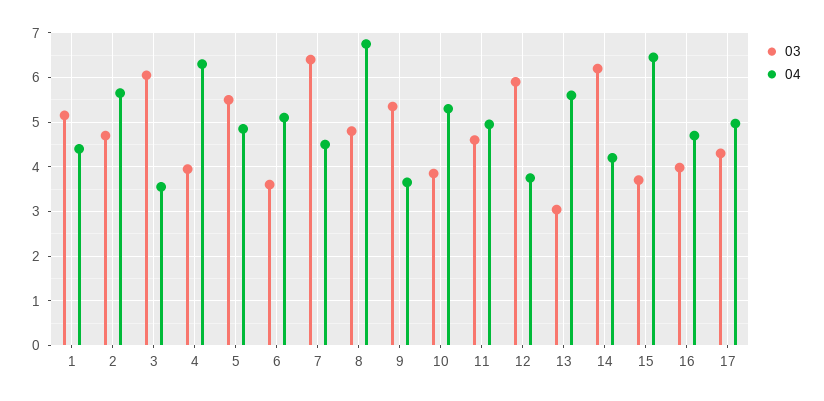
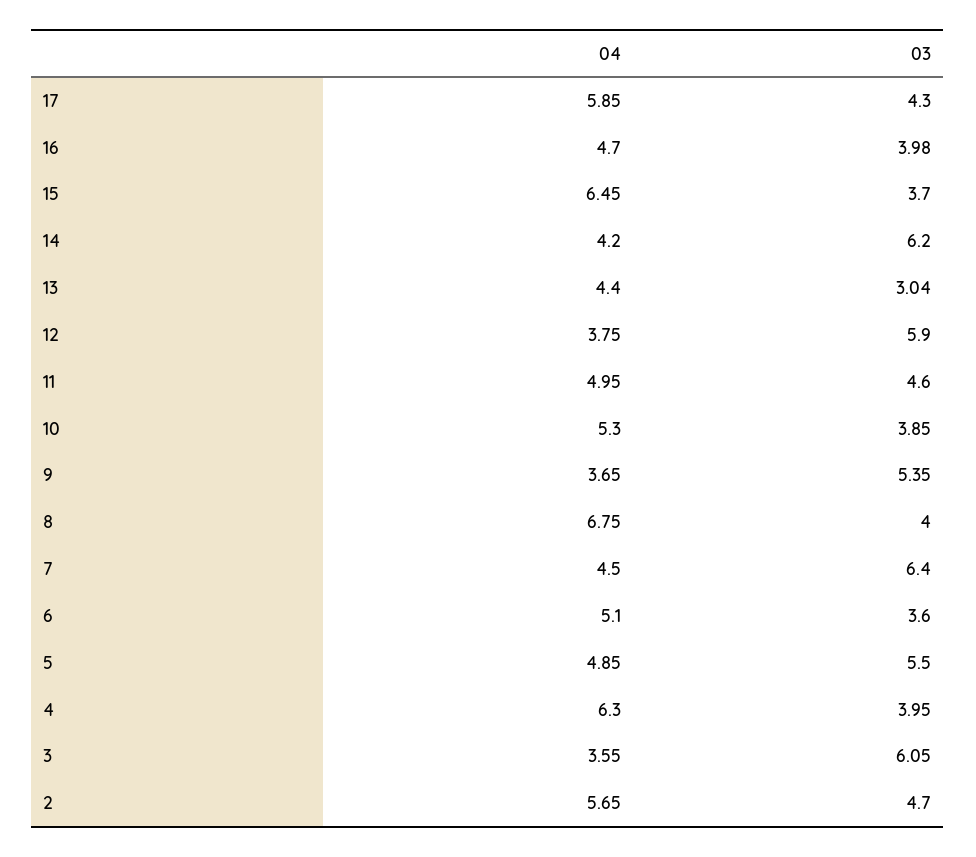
03, 1: 5.2 -> none
04, 1: 4.4 -> none
03, 8: 4.8 -> 4
04, 13: 5.6 -> 4.4
04, 17: 5 -> 5.85

